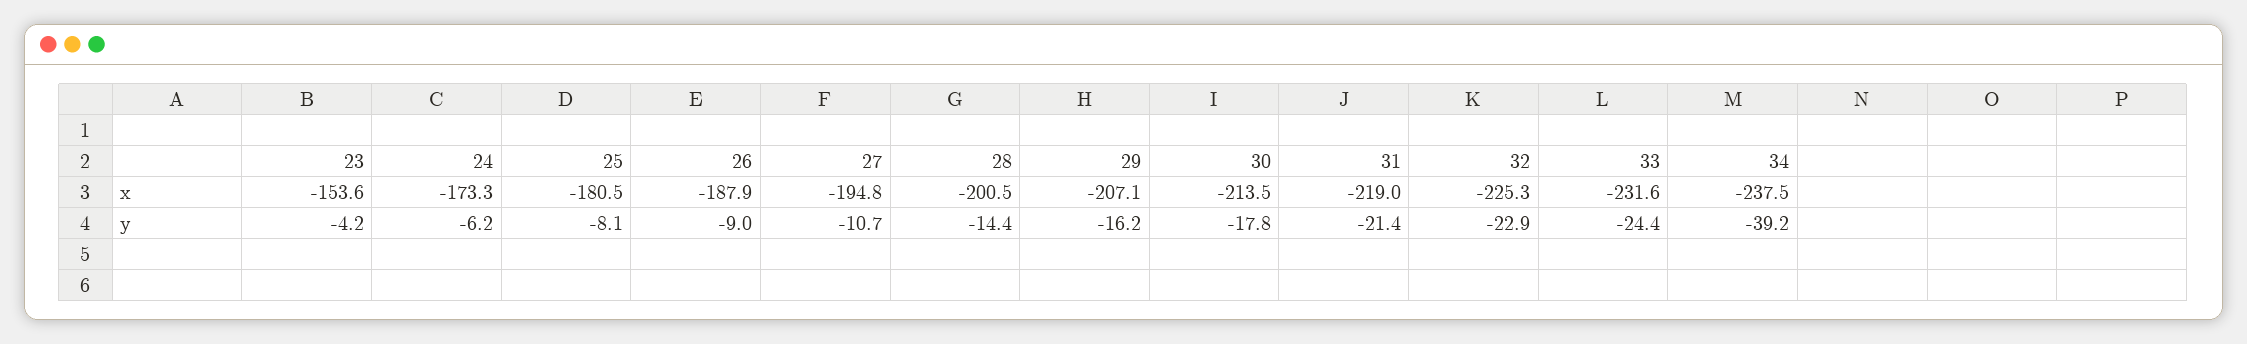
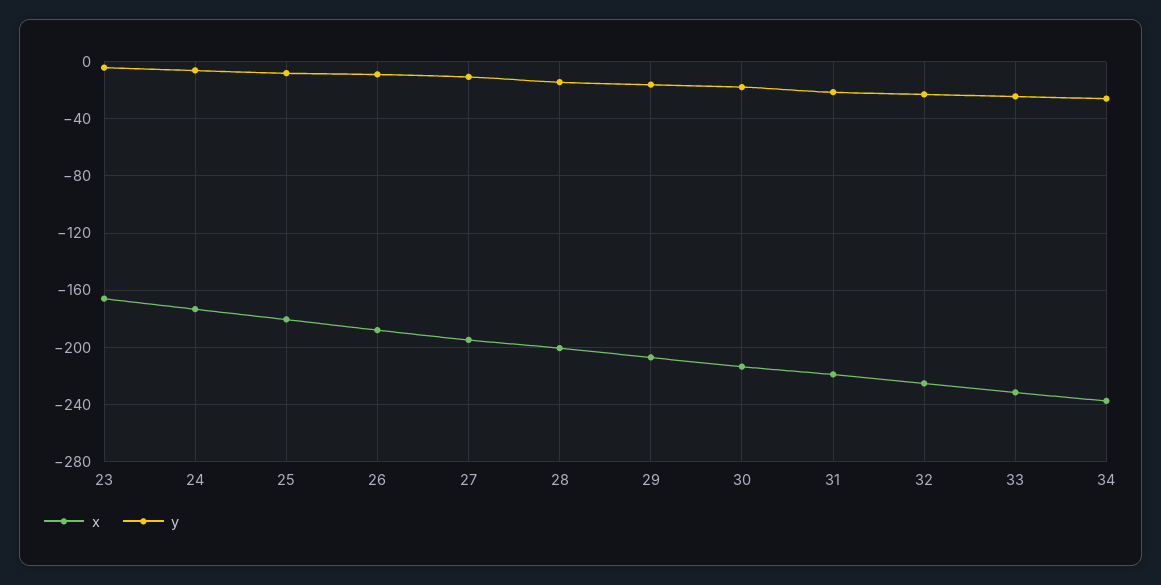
x, 23: -153.6 -> -165
y, 34: -39.2 -> -25

